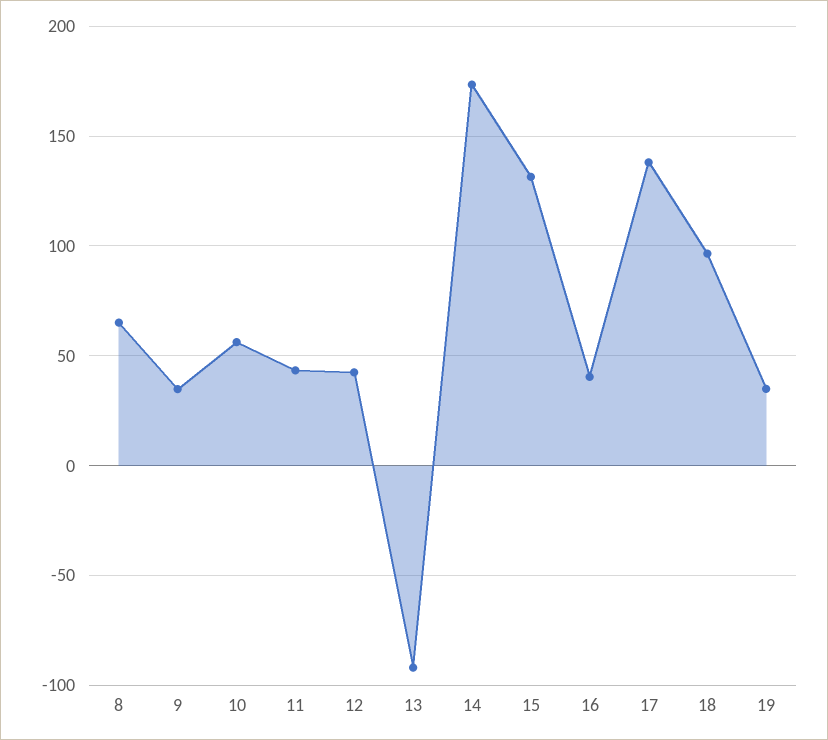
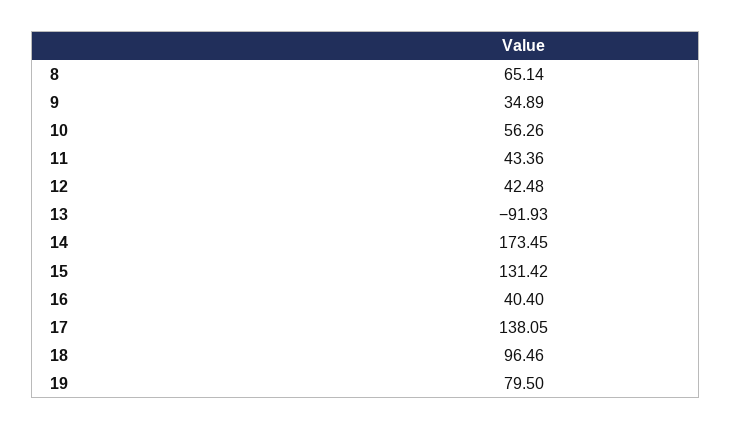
19: 35 -> 79.5

